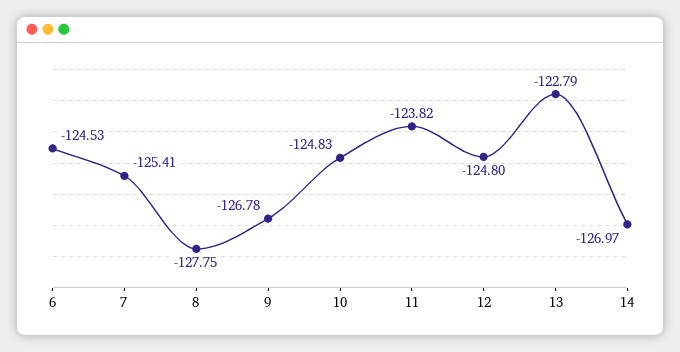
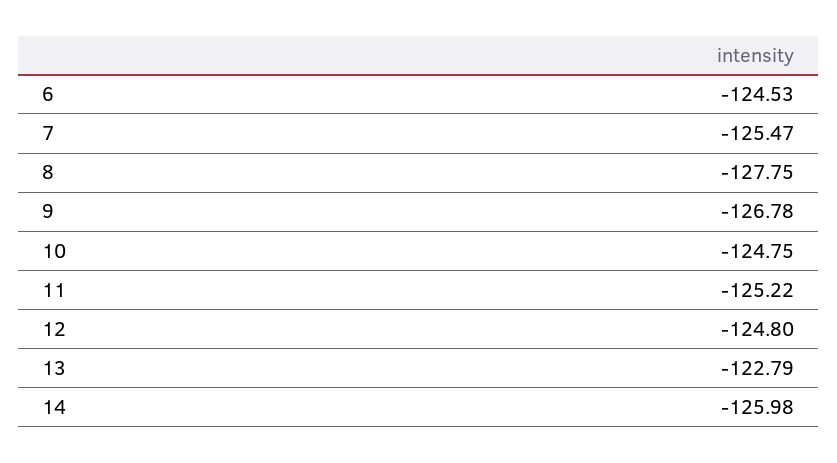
7: -125.41 -> -125.47
10: -124.83 -> -124.75
11: -123.82 -> -125.22
14: -126.97 -> -125.98

